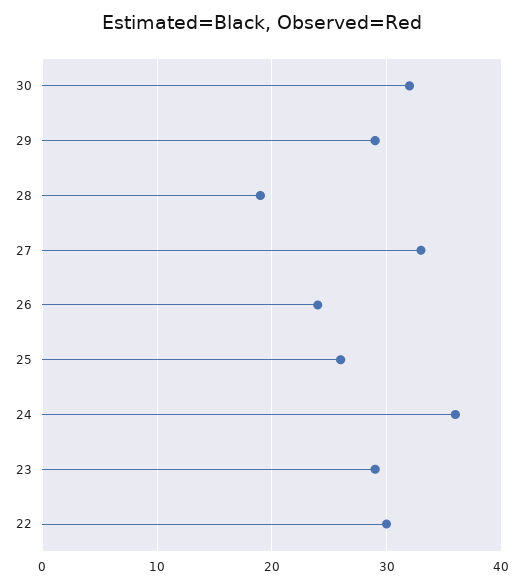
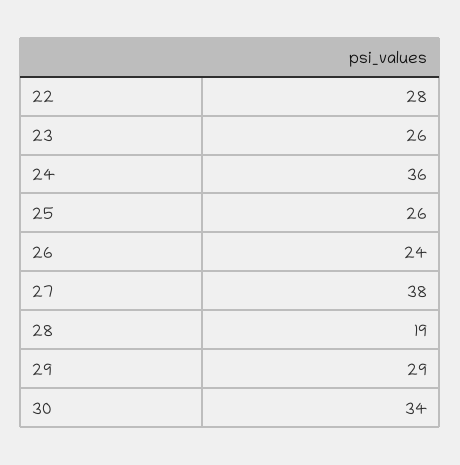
30: 32 -> 34
27: 33 -> 38
23: 29 -> 26
22: 30 -> 28

